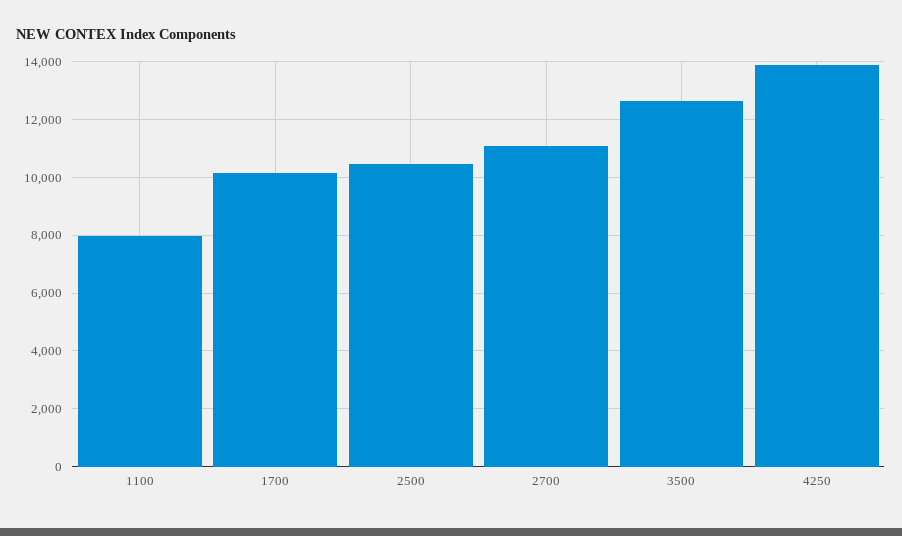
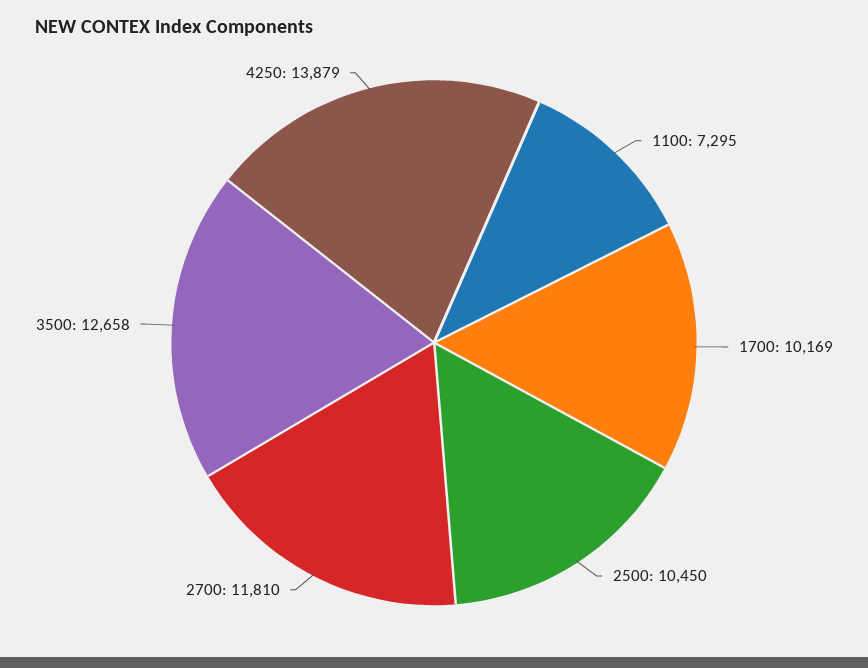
1100: 8000 -> 7295
2700: 11000 -> 11810

